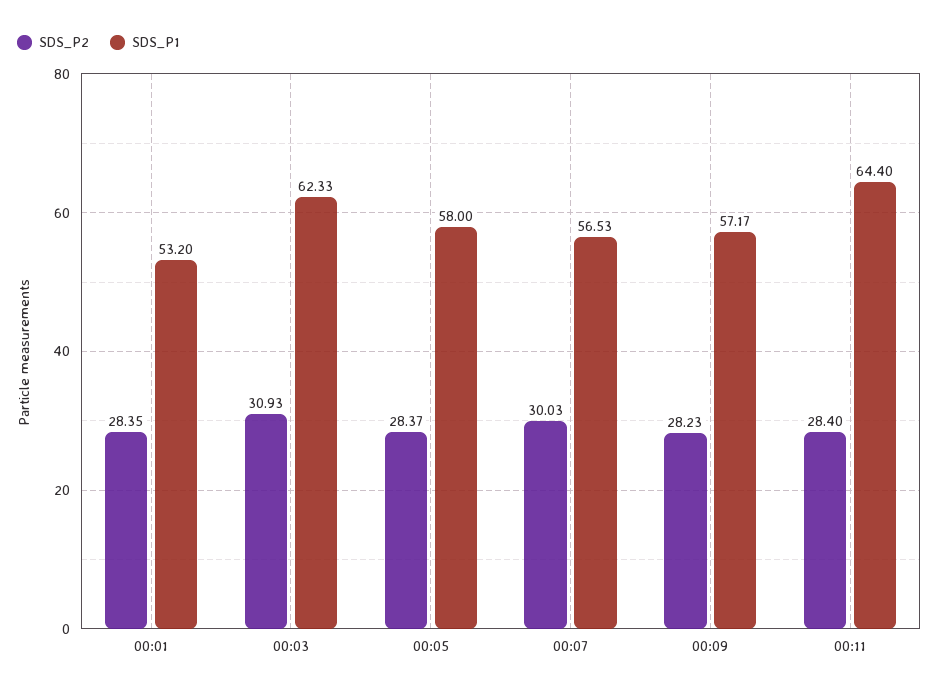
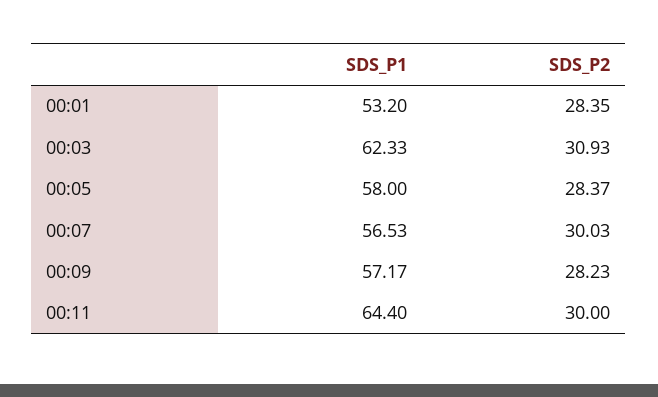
SDS_P2, 00:11: 28.4 -> 30

